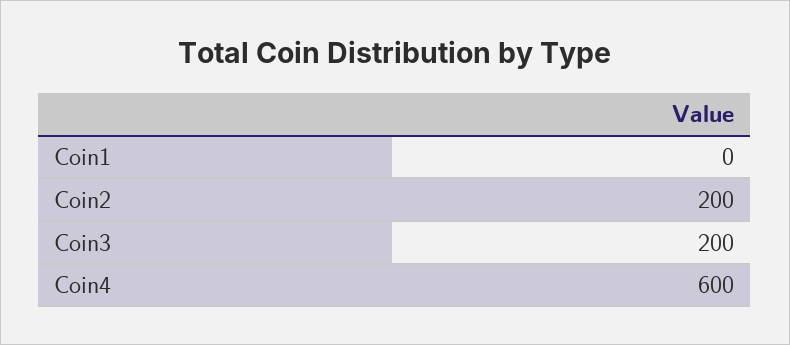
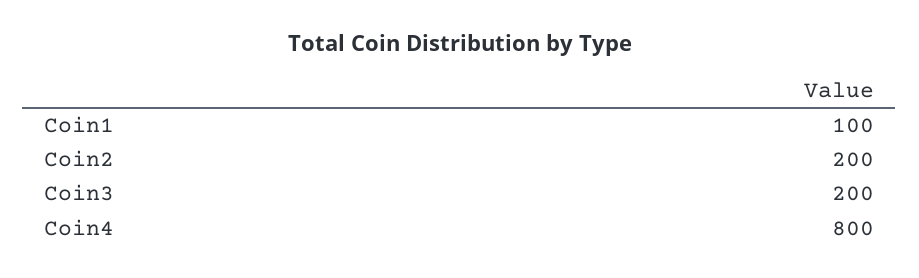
Coin1: 0 -> 100
Coin4: 600 -> 800

